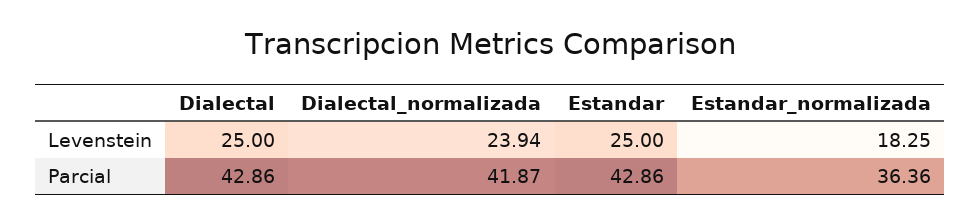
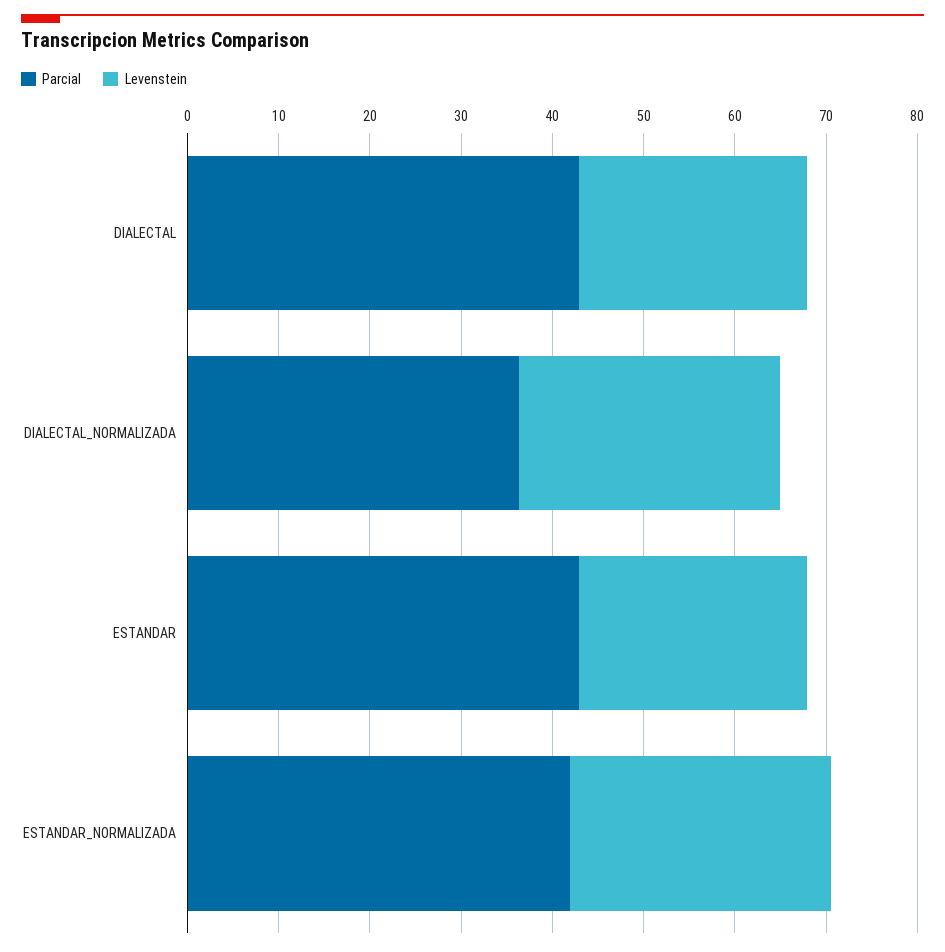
Levenstein, Dialectal_normalizada: 23.94 -> 28
Levenstein, Estandar_normalizada: 18.25 -> 28
Parcial, Dialectal_normalizada: 41.87 -> 36
Parcial, Estandar_normalizada: 36.36 -> 42

